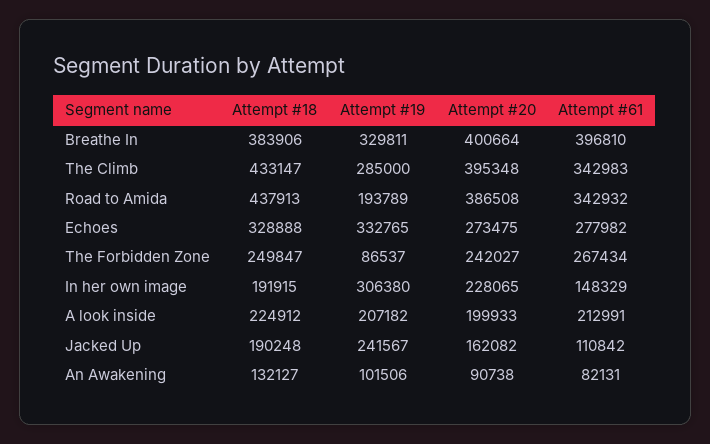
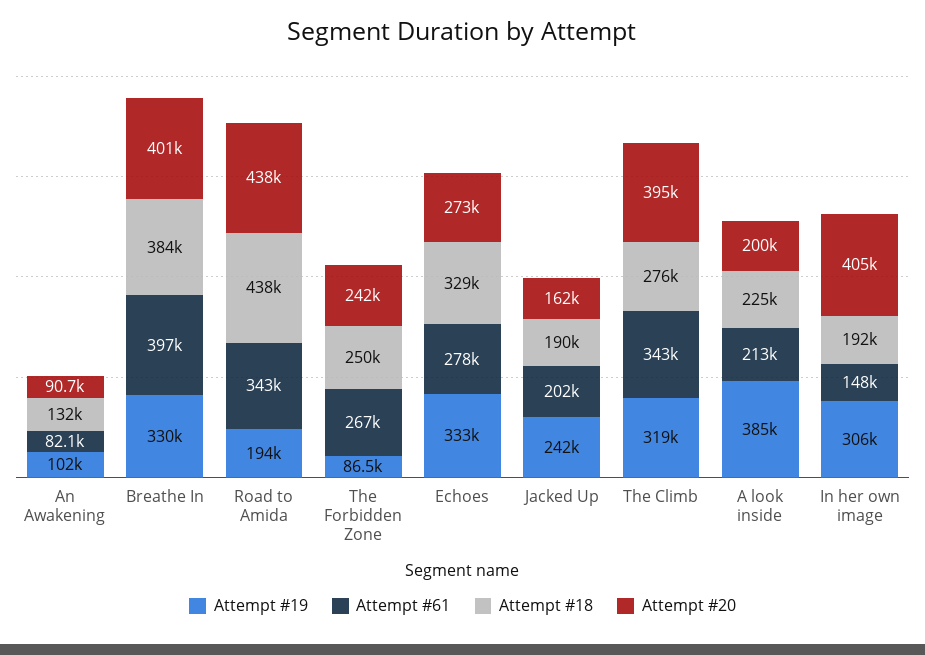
Attempt #18, The Climb: 433147 -> 276000
Attempt #19, The Climb: 285000 -> 319000
Attempt #20, Road to Amida: 386508 -> 438000
Attempt #20, In her own image: 228065 -> 405000
Attempt #19, A look inside: 207182 -> 385000
Attempt #61, Jacked Up: 110842 -> 202000

